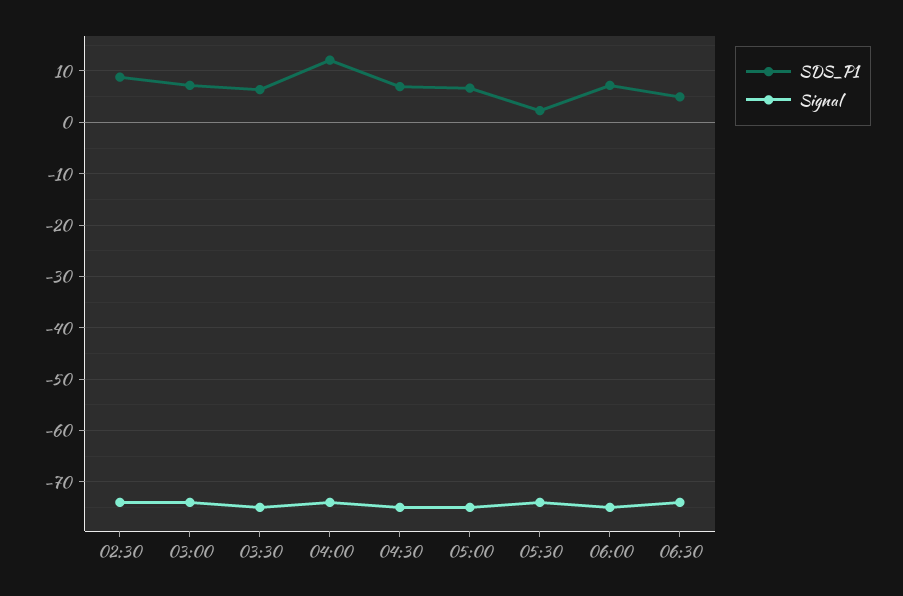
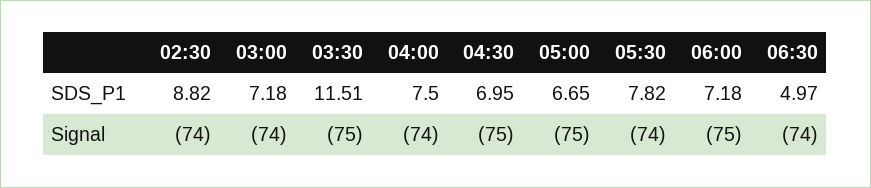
SDS_P1, 03:30: 6 -> 11.51
SDS_P1, 04:00: 12 -> 7.5
SDS_P1, 05:30: 2 -> 7.82

